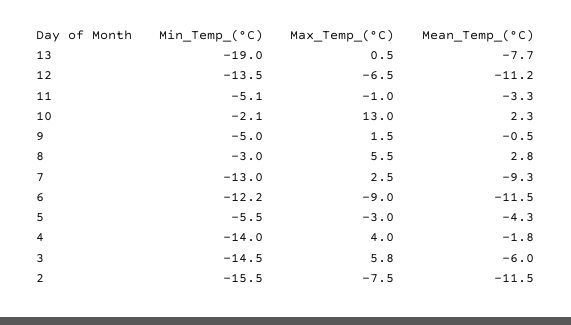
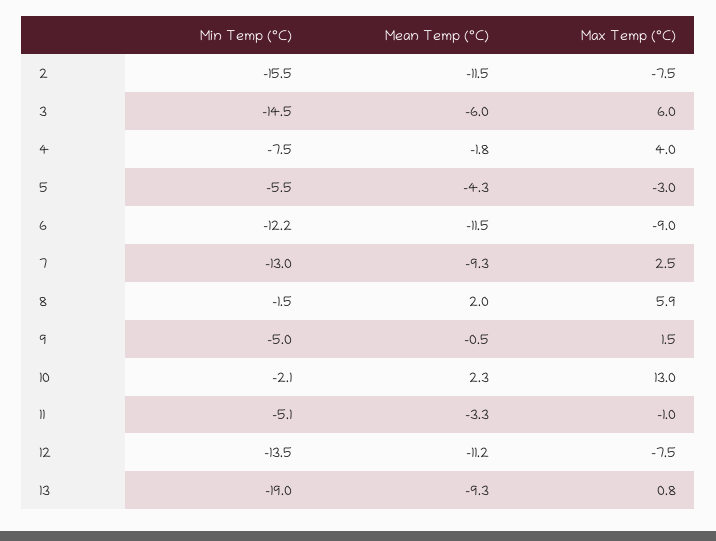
Max_Temp_(°C), 13: 0.5 -> 0.8
Mean_Temp_(°C), 13: -7.7 -> -9.3
Max_Temp_(°C), 12: -6.5 -> -7.5
Min_Temp_(°C), 8: -3 -> -1.5
Max_Temp_(°C), 8: 5.5 -> 5.9
Mean_Temp_(°C), 8: 2.8 -> 2
Min_Temp_(°C), 4: -14 -> -7.5
Max_Temp_(°C), 3: 5.8 -> 6

